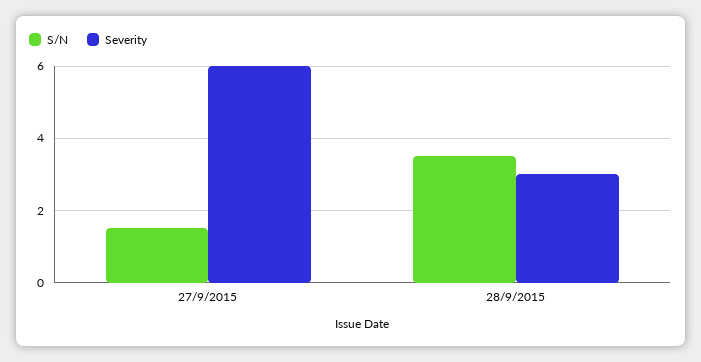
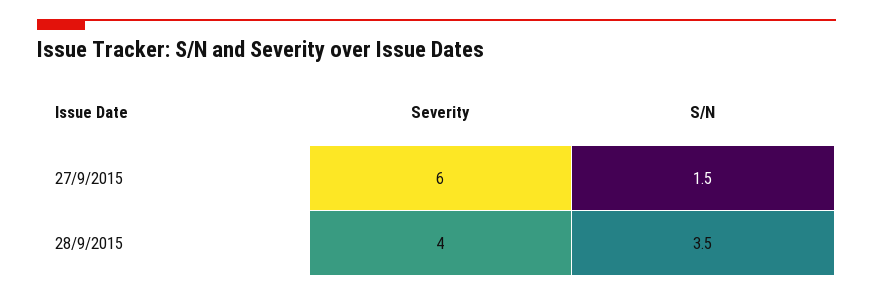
Severity, 28/9/2015: 3 -> 4

